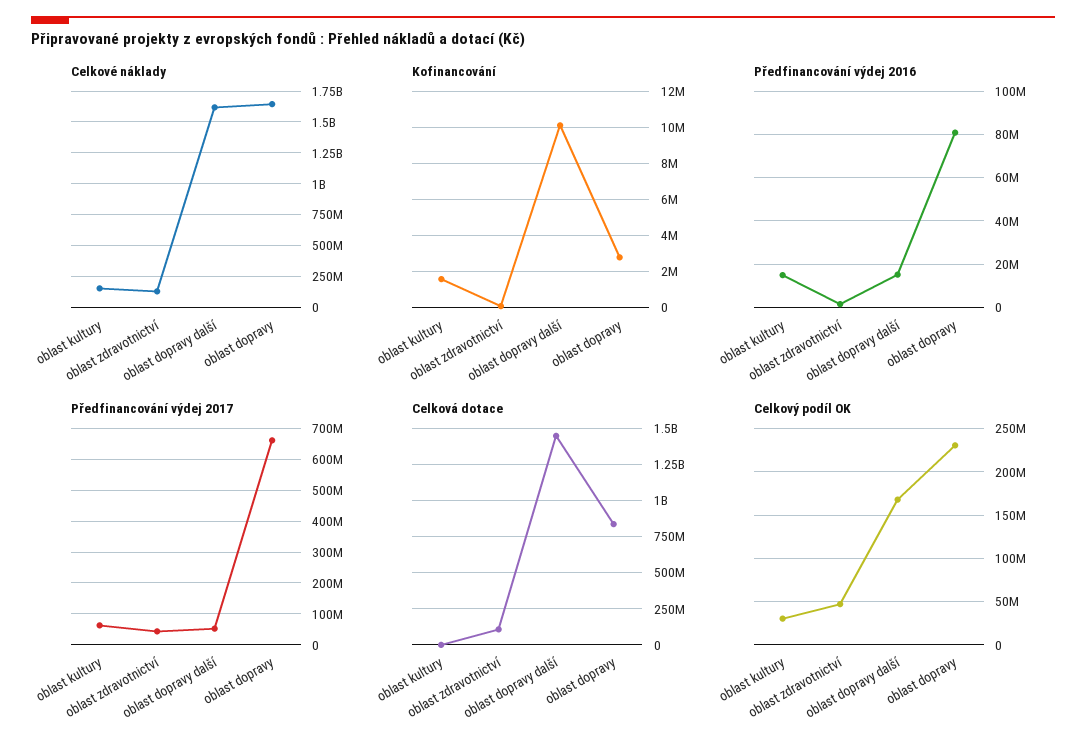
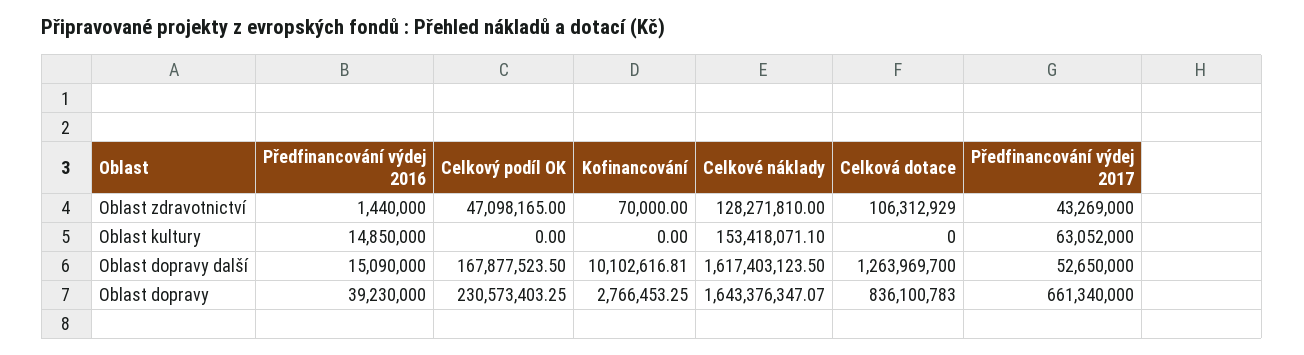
Kofinancování, oblast kultury: 1500000 -> 0
Předfinancování výdej 2016, oblast dopravy: 80000000 -> 39230000
Celková dotace, oblast dopravy další: 1450000000 -> 1263969700
Celkový podíl OK, oblast kultury: 30000000 -> 0

